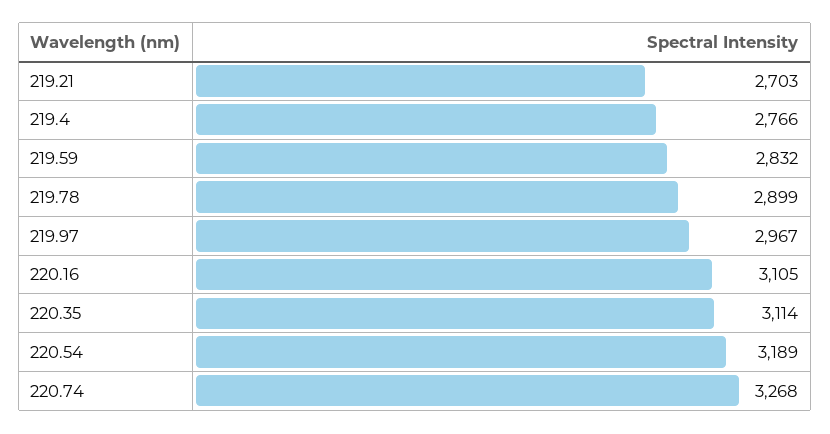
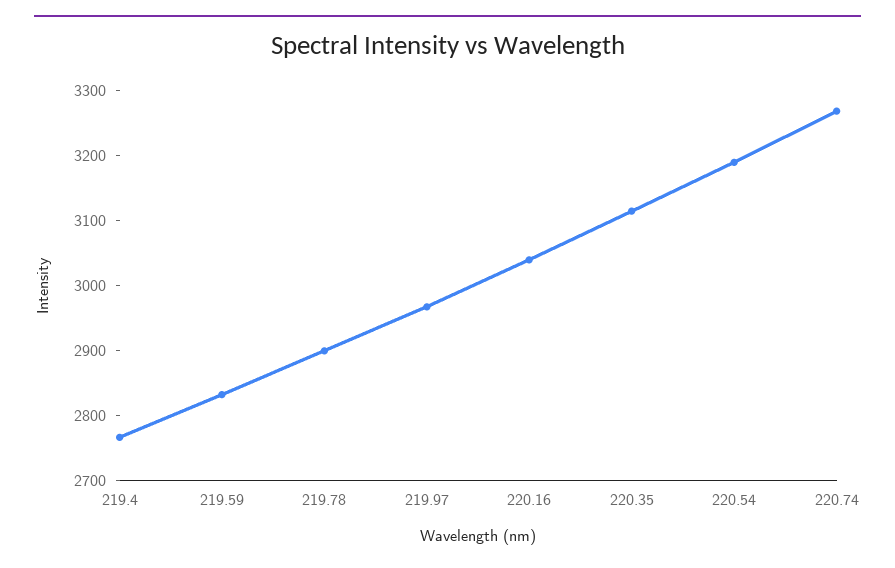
219.21: 2703 -> none
220.16: 3105 -> 3040

